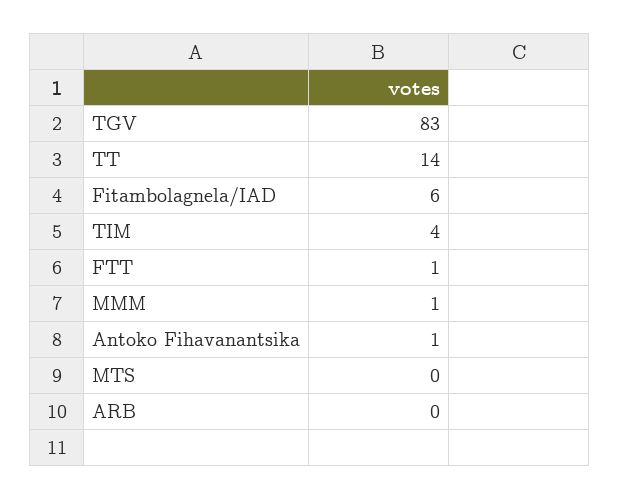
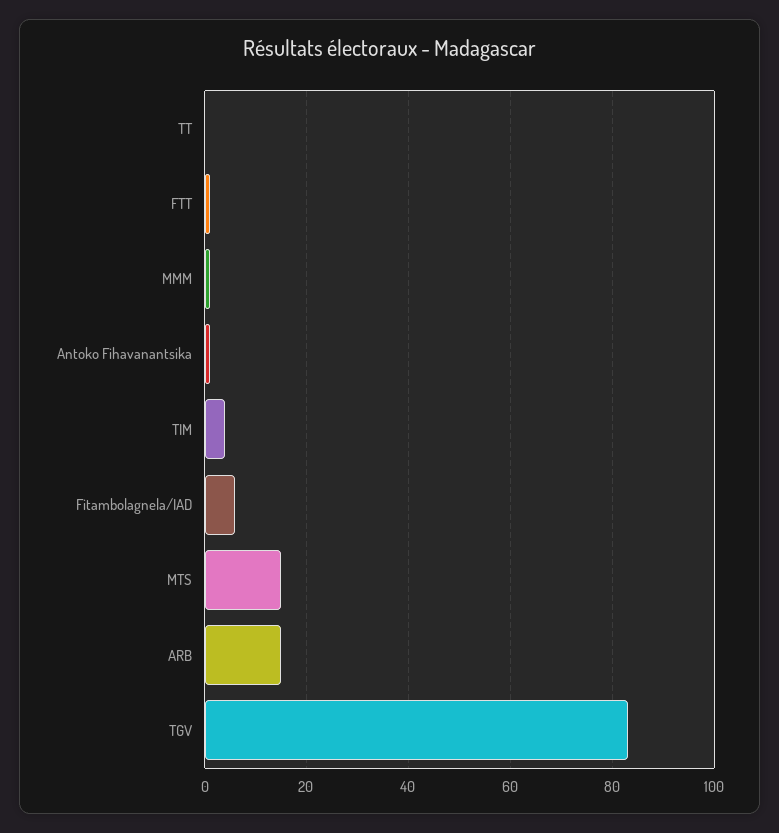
TT: 14 -> 0
MTS: 0 -> 15
ARB: 0 -> 15

